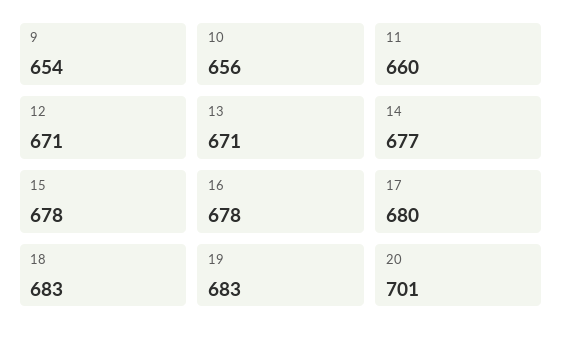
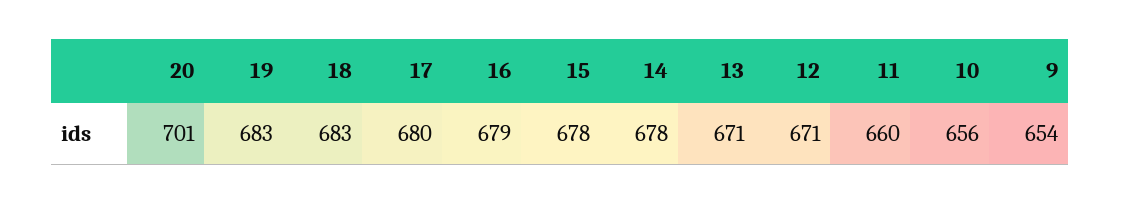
14: 677 -> 678
16: 678 -> 679

